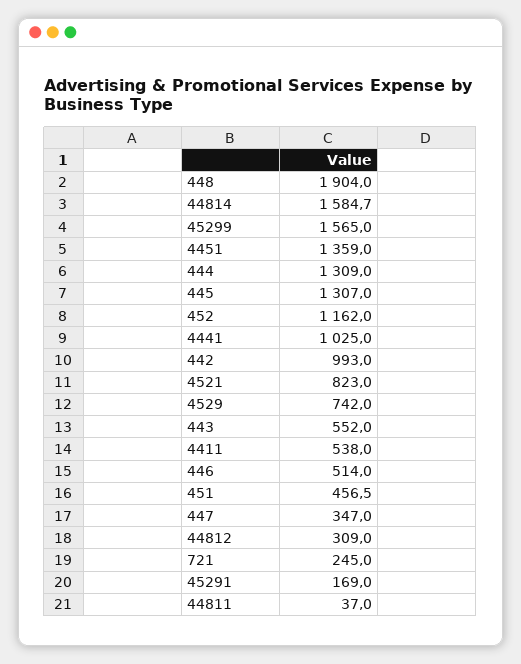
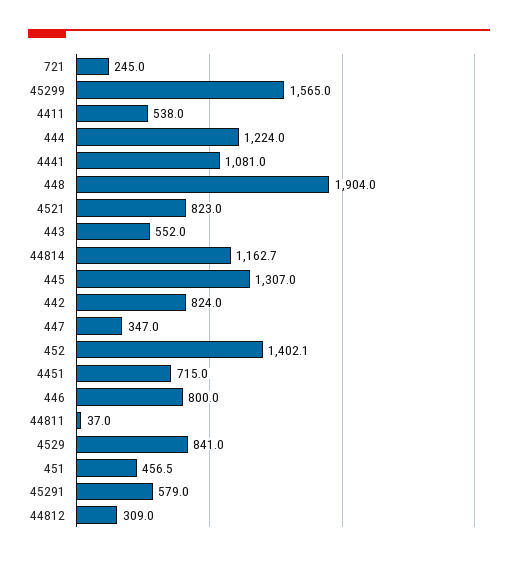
44814: 1584.7 -> 1162.7
4451: 1359 -> 715
444: 1309 -> 1224
452: 1162 -> 1402.1
4441: 1025 -> 1081
442: 993 -> 824
4529: 742 -> 841
446: 514 -> 800
45291: 169 -> 579

